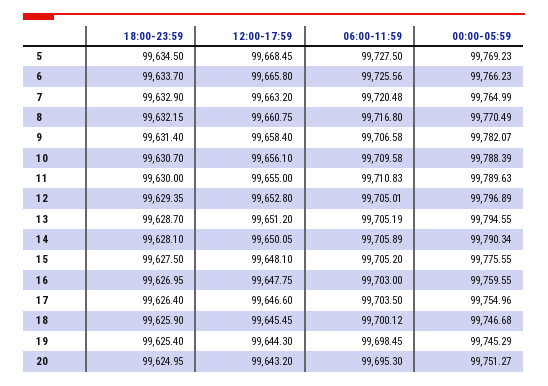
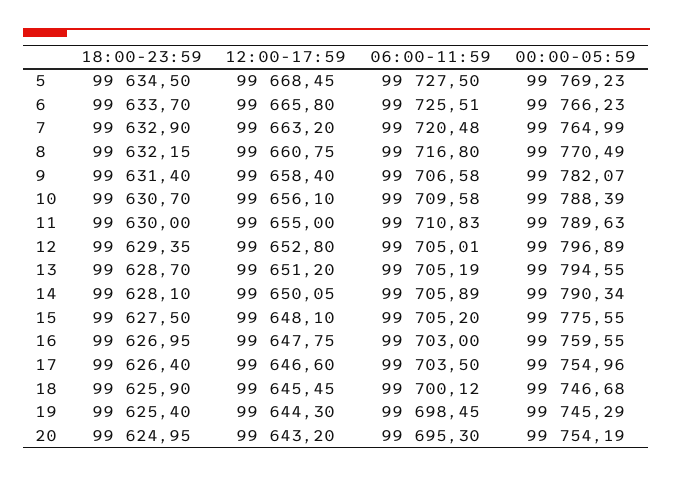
06:00-11:59, 6: 99725.56 -> 99725.51
00:00-05:59, 20: 99751.27 -> 99754.19

